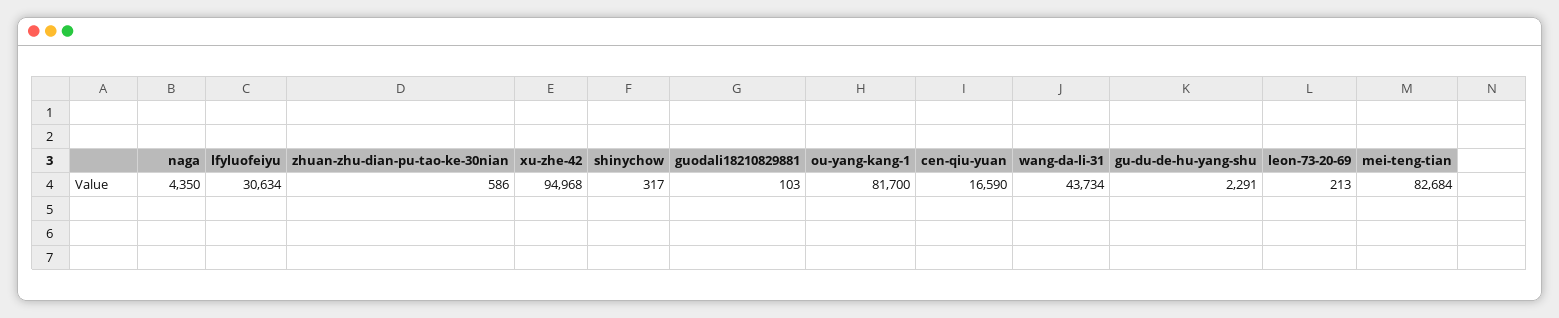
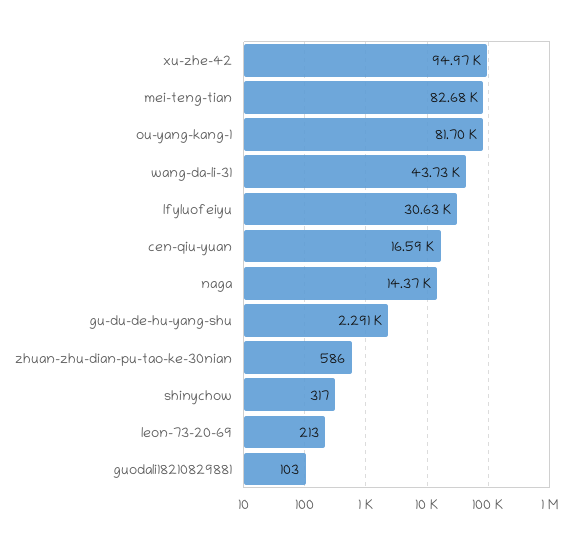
naga: 4350 -> 14370

